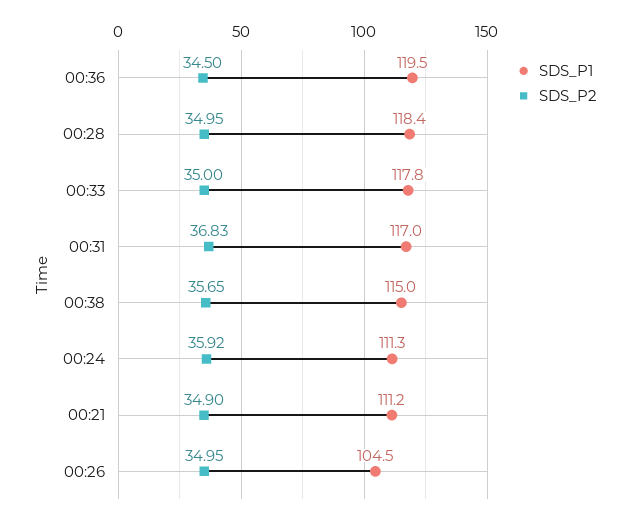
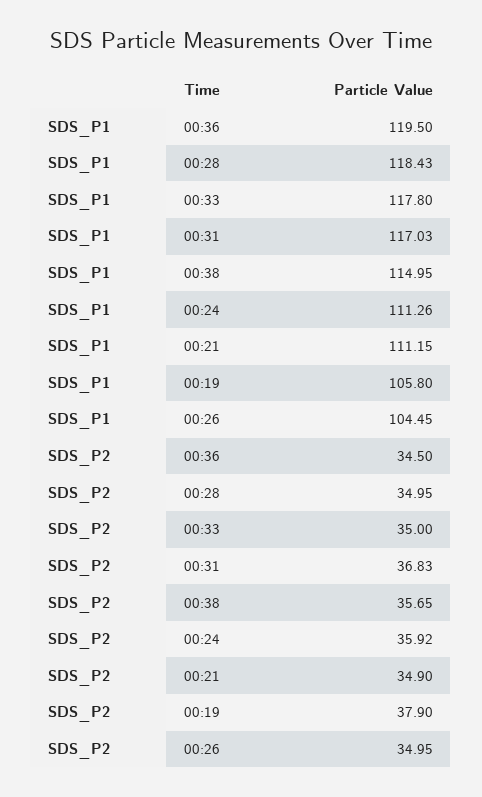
SDS_P1, 00:19: none -> 105.8
SDS_P2, 00:19: none -> 37.9

